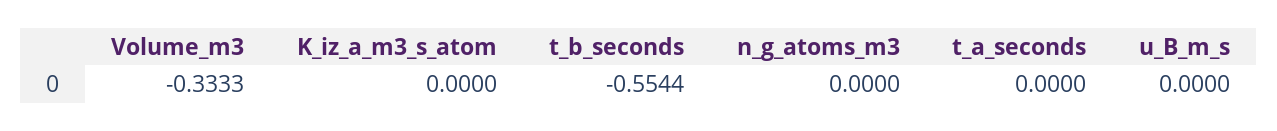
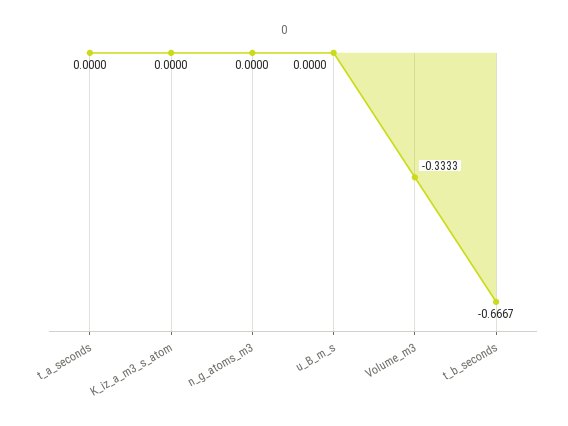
t_b_seconds: -0.5544 -> -0.6667

